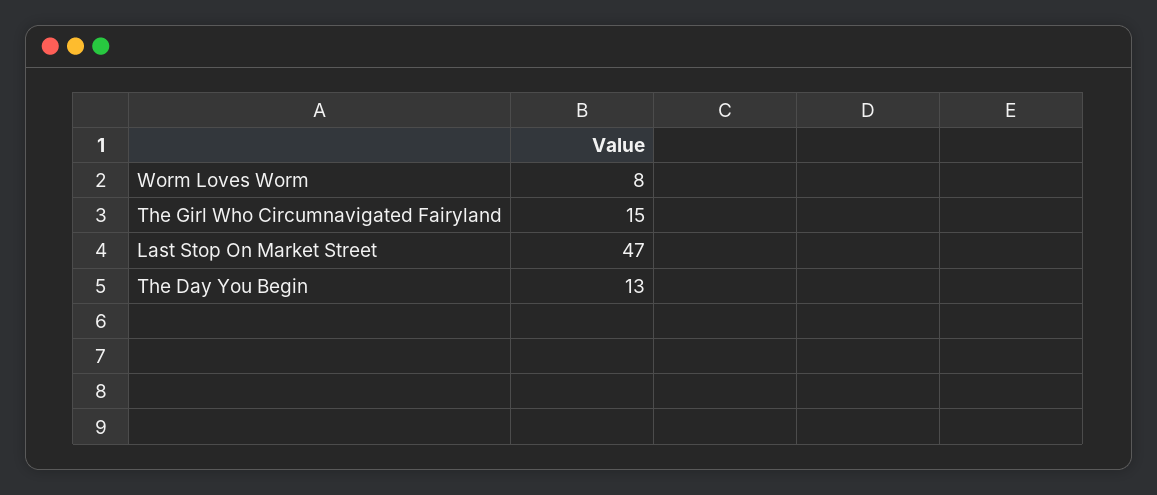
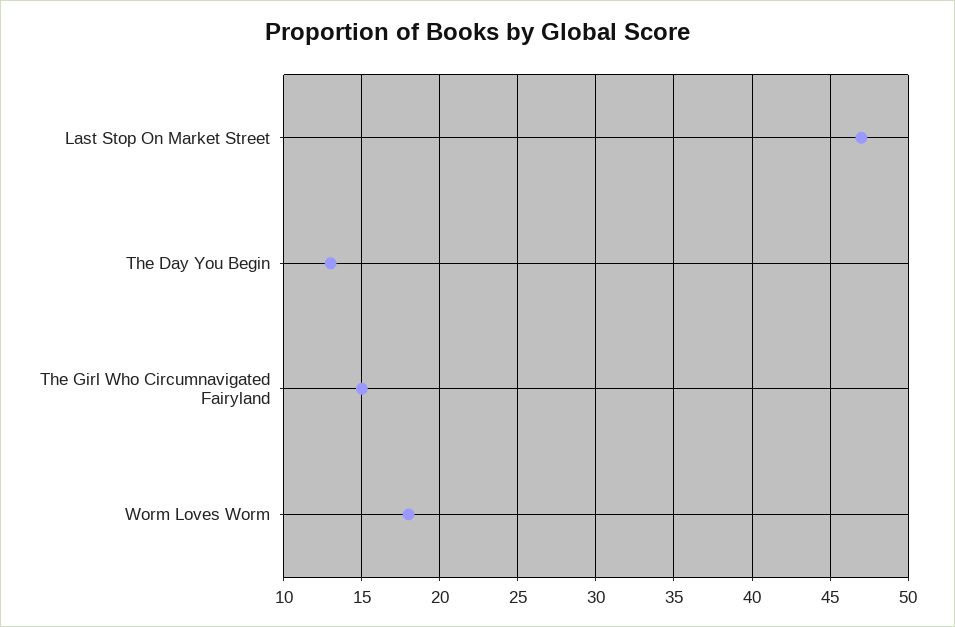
Worm Loves Worm: 8 -> 18

